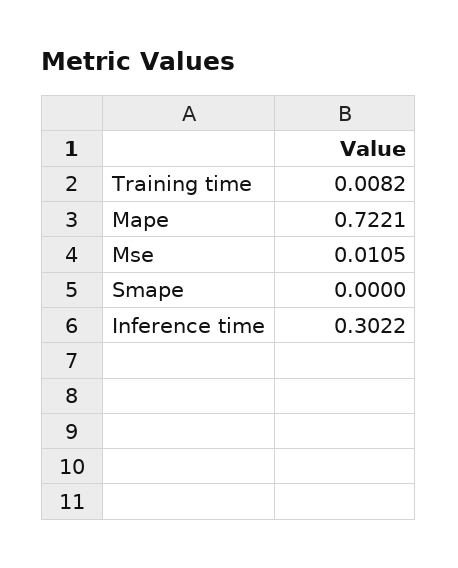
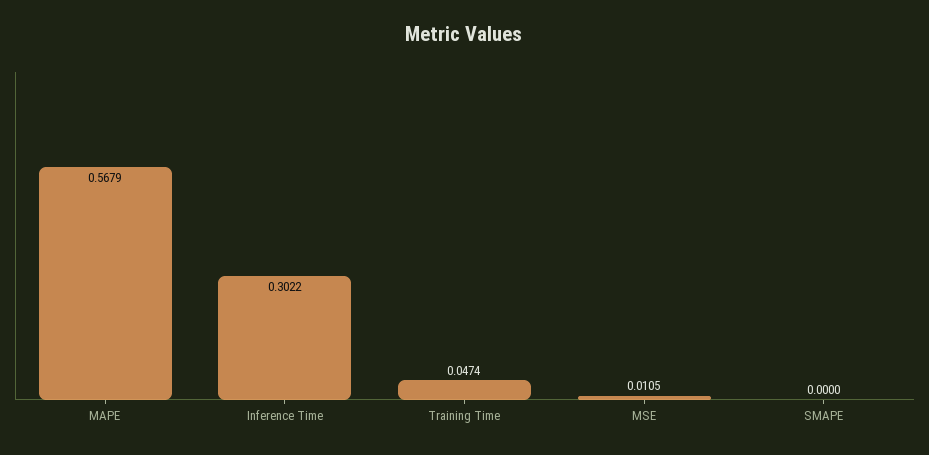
Training time: 0.0082 -> 0.0474
Mape: 0.7221 -> 0.5679

